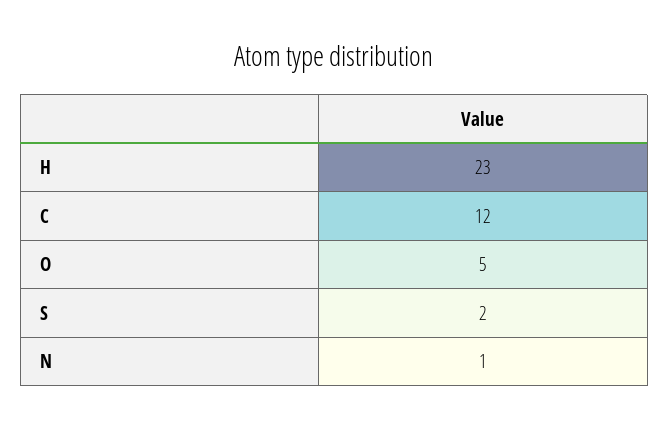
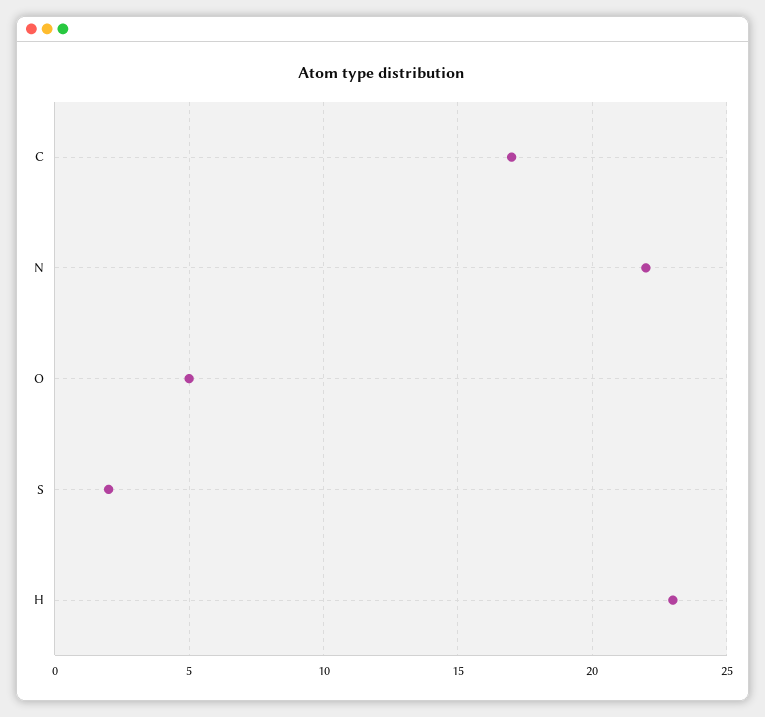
C: 12 -> 17
N: 1 -> 22

